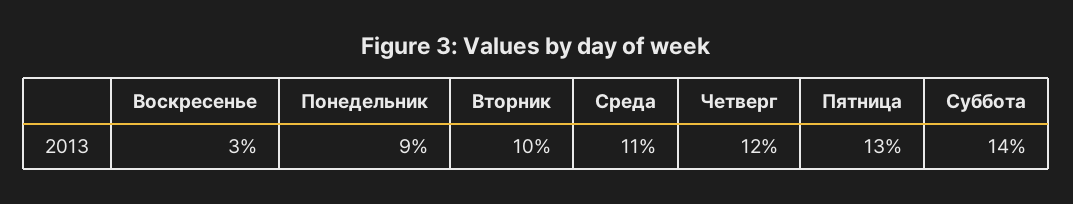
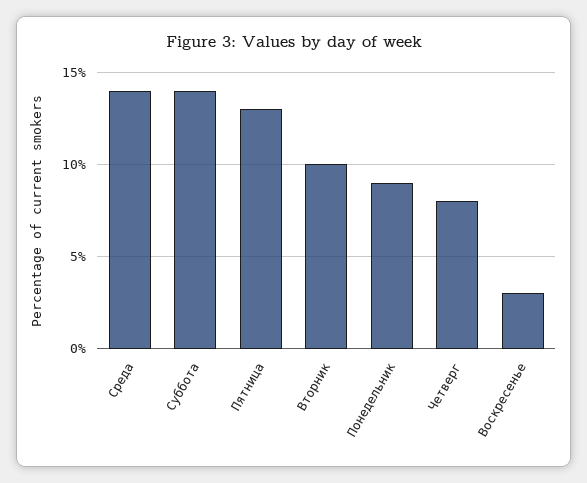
Среда: 11 -> 14
Четверг: 12 -> 8

